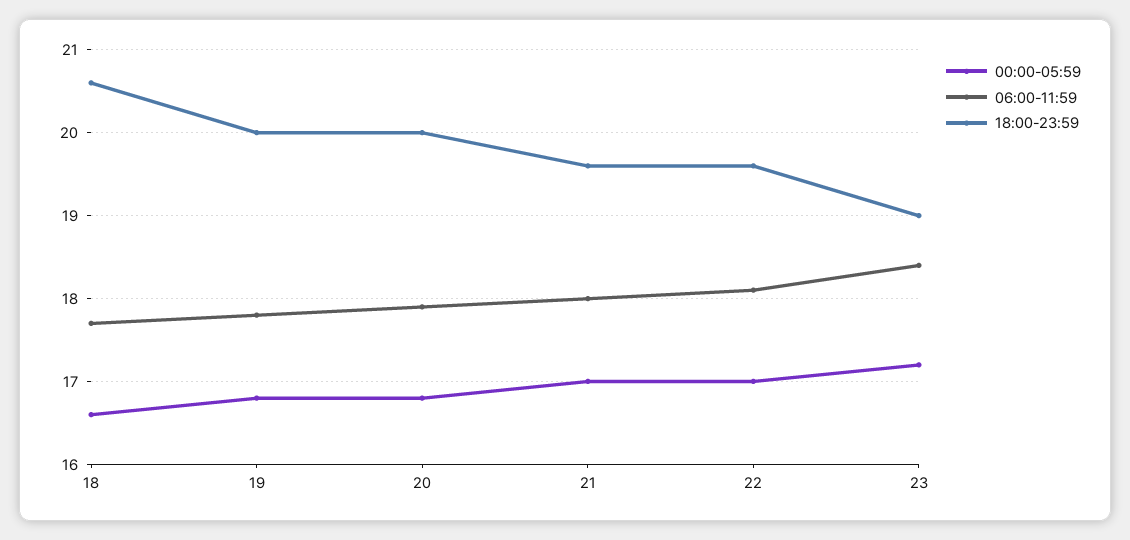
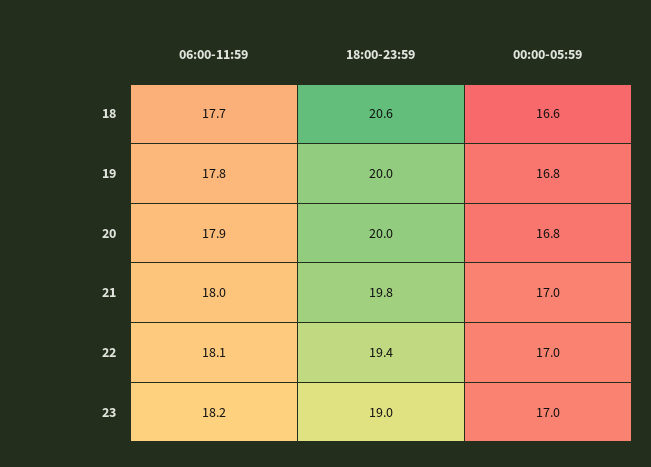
18:00-23:59, 21: 19.6 -> 19.8
18:00-23:59, 22: 19.6 -> 19.4
00:00-05:59, 23: 17.2 -> 17
06:00-11:59, 23: 18.4 -> 18.2

